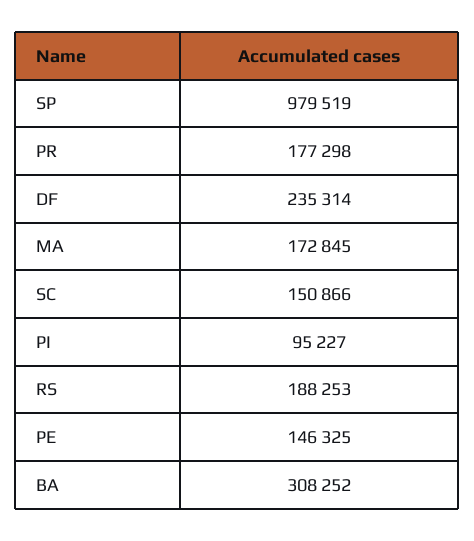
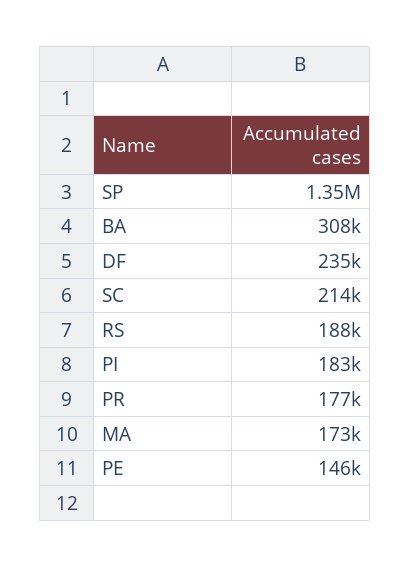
SP: 979519 -> 1350000
SC: 150866 -> 214000
PI: 95227 -> 183000

